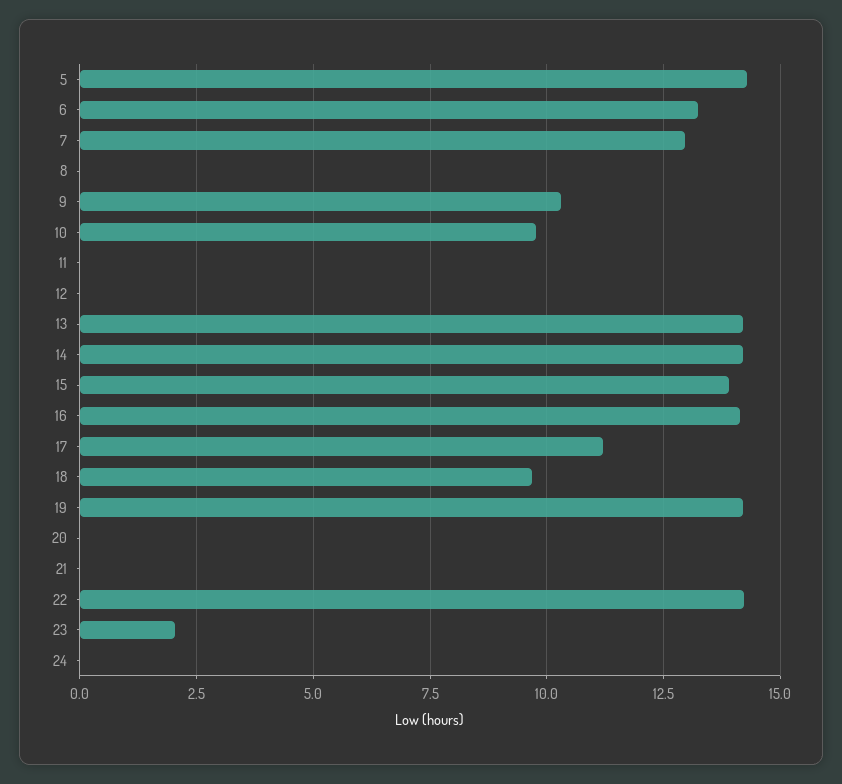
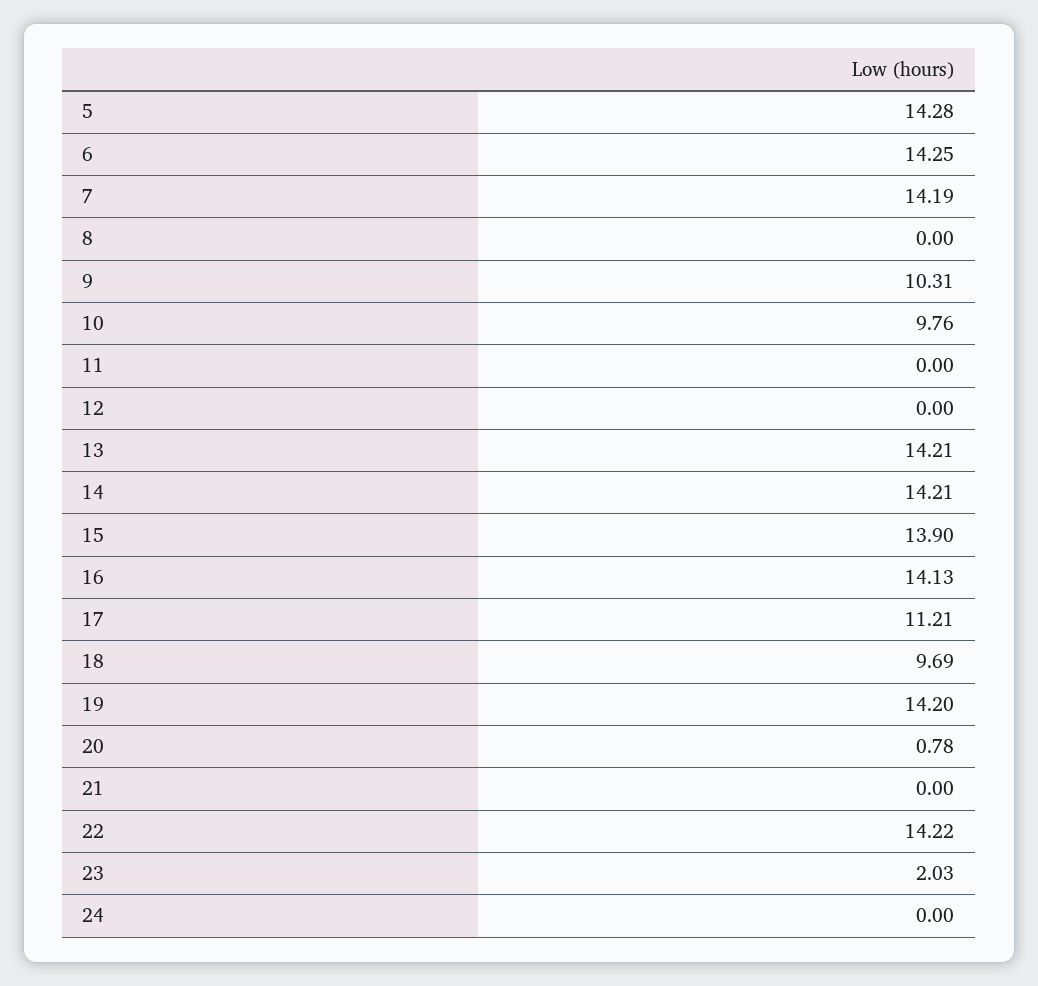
6: 13.25 -> 14.25
7: 13 -> 14.19
20: 0 -> 0.78

